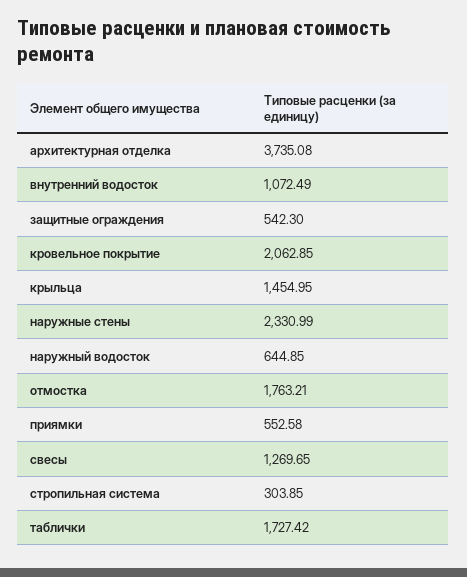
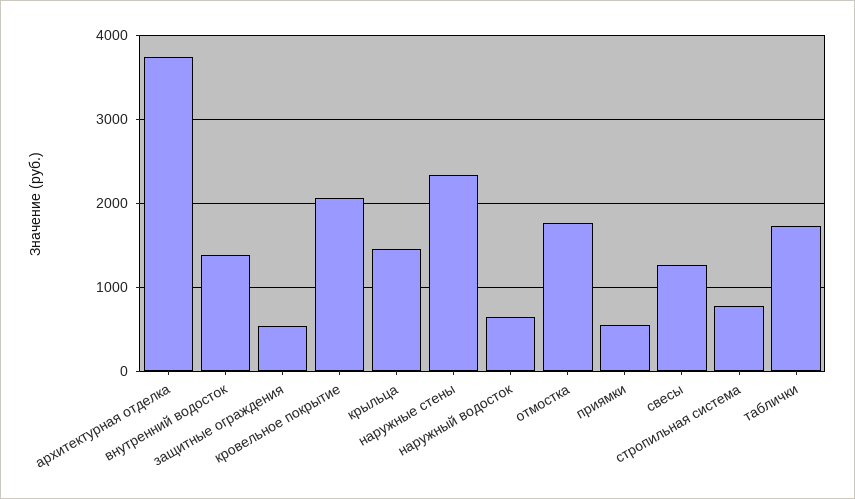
внутренний водосток: 1072.49 -> 1400
стропильная система: 303.85 -> 800

